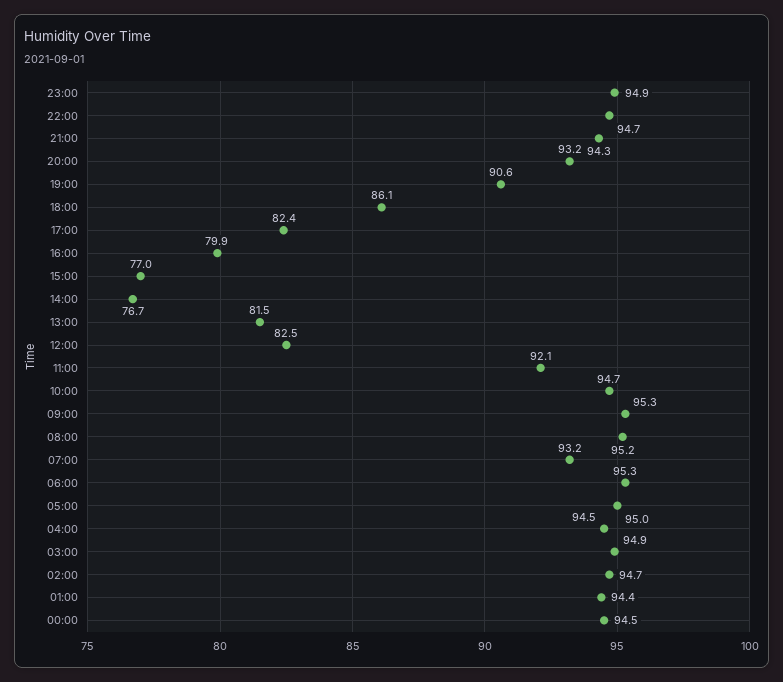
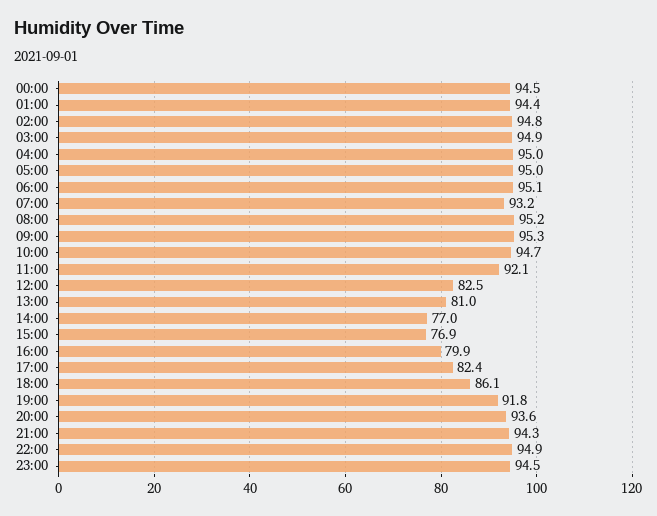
23:00: 94.9 -> 94.5
22:00: 94.7 -> 94.9
20:00: 93.2 -> 93.6
19:00: 90.6 -> 91.8
15:00: 77 -> 76.9
14:00: 76.7 -> 77
13:00: 81.5 -> 81
06:00: 95.3 -> 95.1
04:00: 94.5 -> 95
02:00: 94.7 -> 94.8

